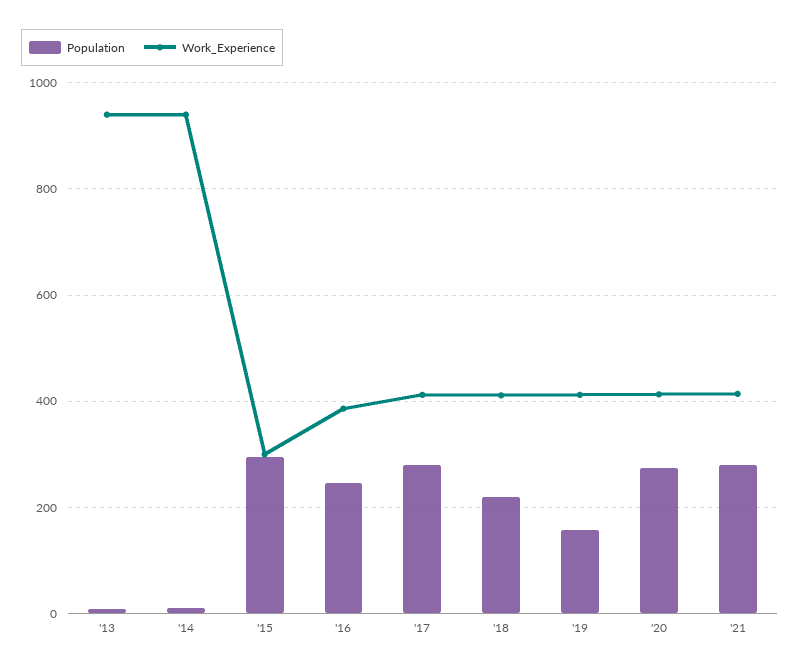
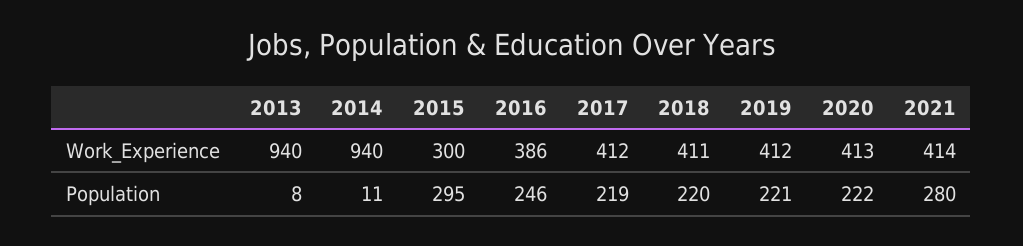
Population, '17: 280 -> 219
Population, '19: 160 -> 221
Population, '20: 280 -> 222

